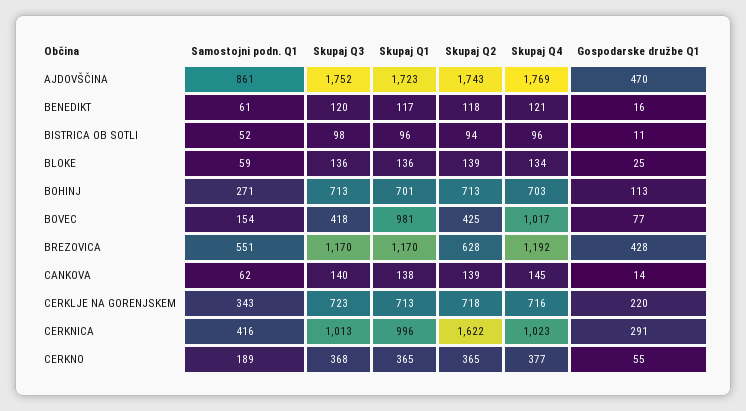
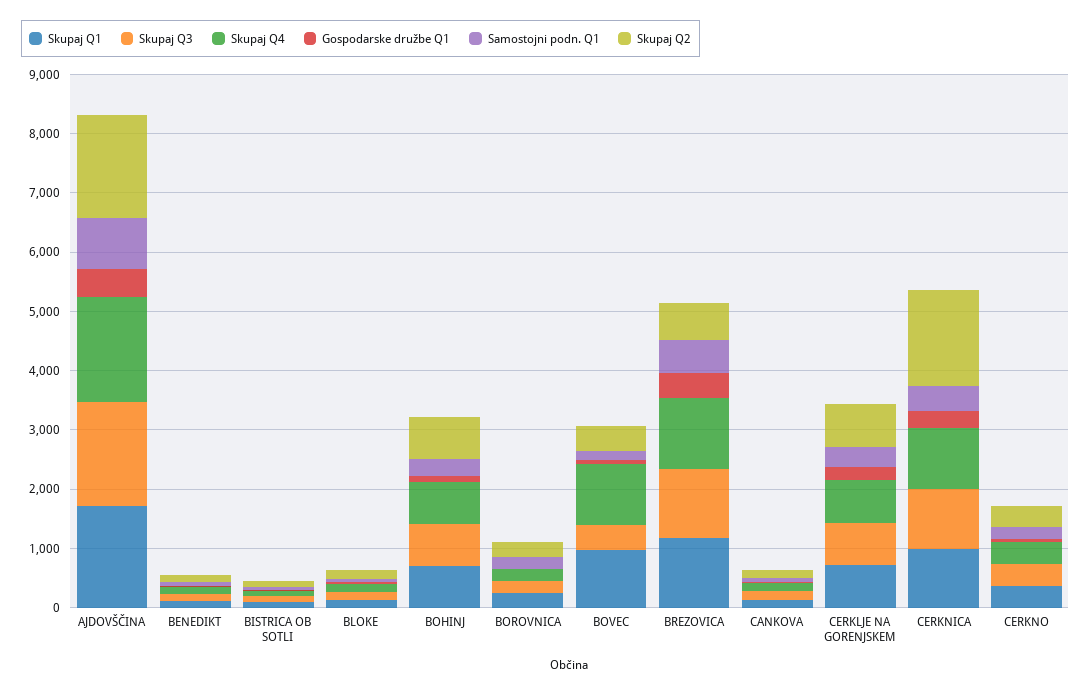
Skupaj Q1, BOROVNICA: none -> 200
Skupaj Q3, BOROVNICA: none -> 200
Skupaj Q4, BOROVNICA: none -> 200
Gospodarske družbe Q1, BOROVNICA: none -> 0
Samostojni podn. Q1, BOROVNICA: none -> 200
Skupaj Q2, BOROVNICA: none -> 200

